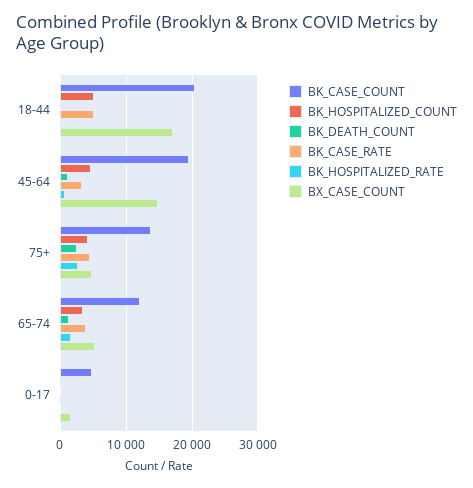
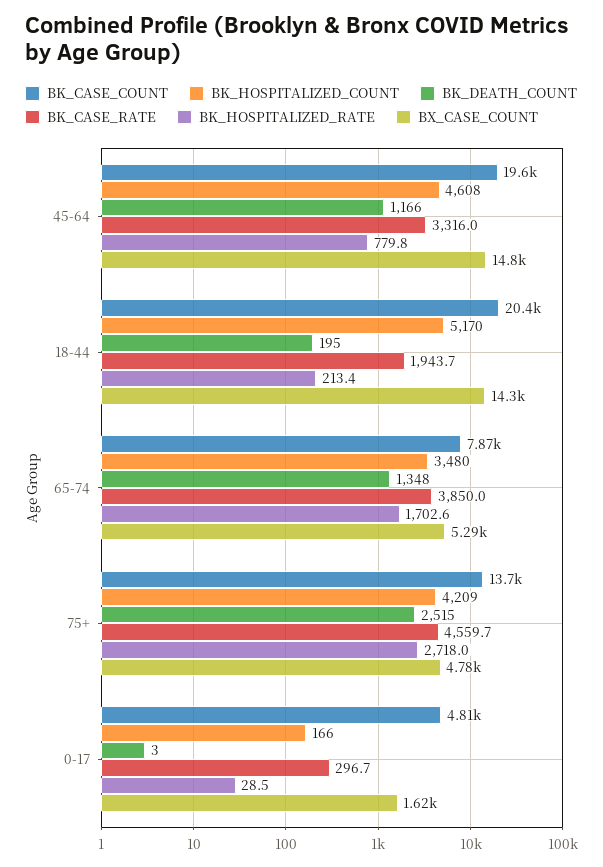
BK_CASE_RATE, 18-44: 5000 -> 1943.7
BX_CASE_COUNT, 18-44: 17000 -> 14300
BK_CASE_COUNT, 65-74: 12000 -> 7870

